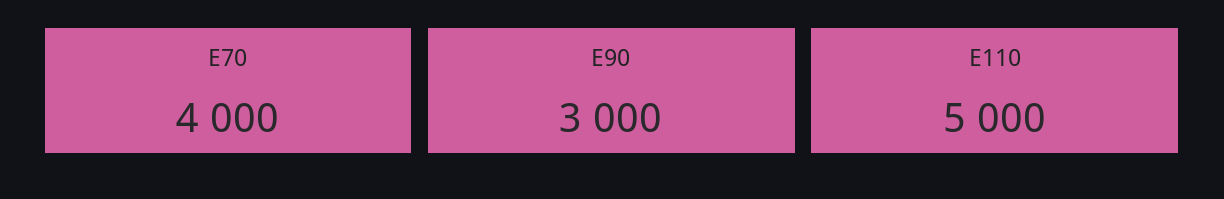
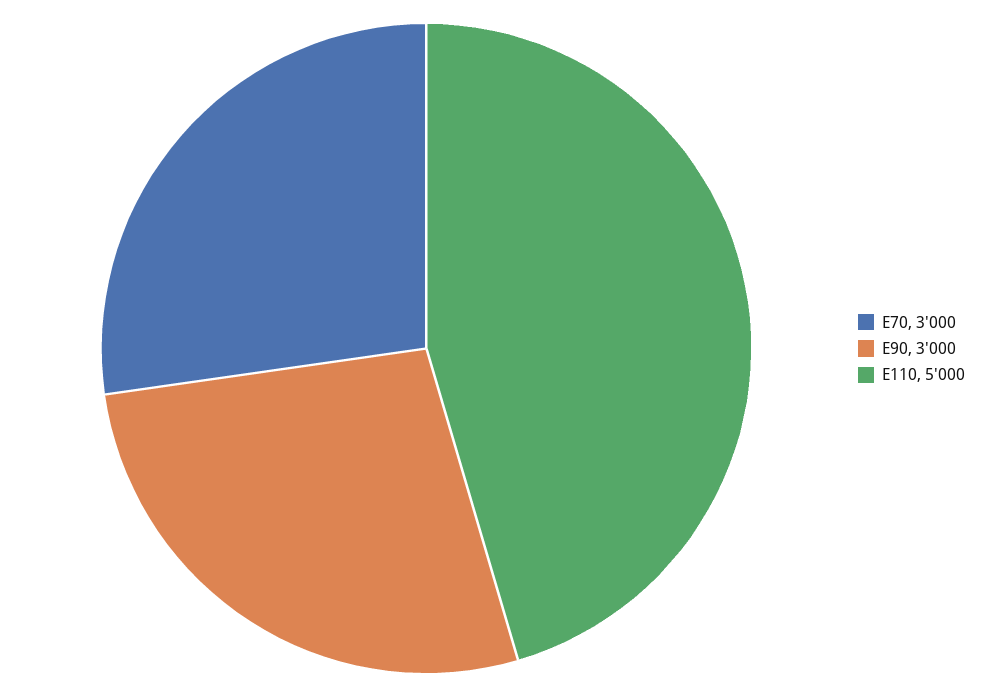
E70: 4000 -> 3000

